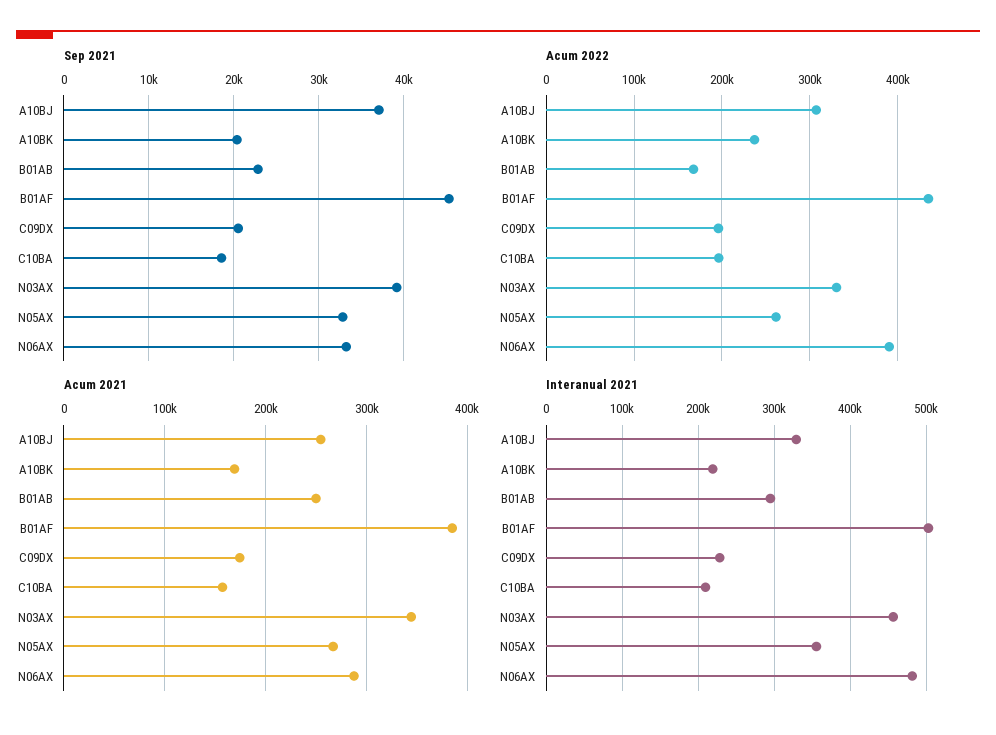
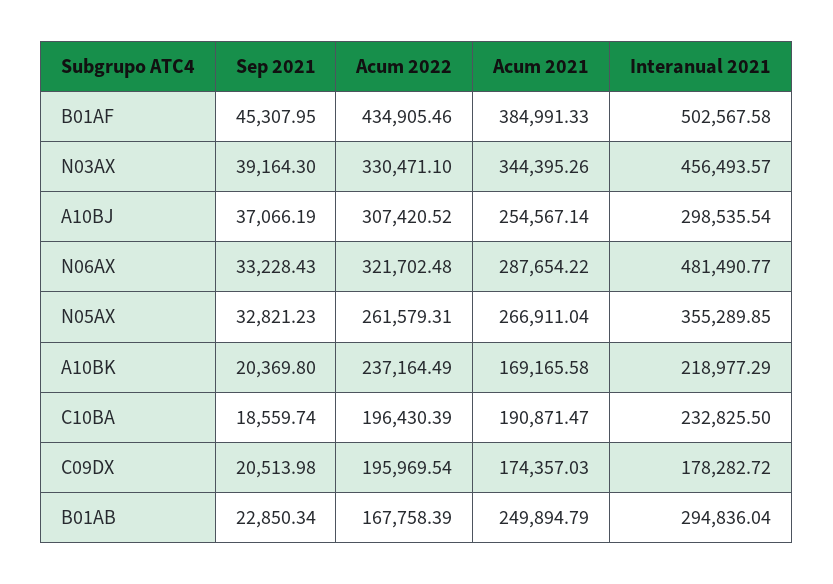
Acum 2022, N06AX: 390000 -> 321702.48
Acum 2021, C10BA: 160000 -> 190871.47
Interanual 2021, A10BJ: 330000 -> 298535.54
Interanual 2021, C09DX: 230000 -> 178282.72
Interanual 2021, C10BA: 210000 -> 232825.5

